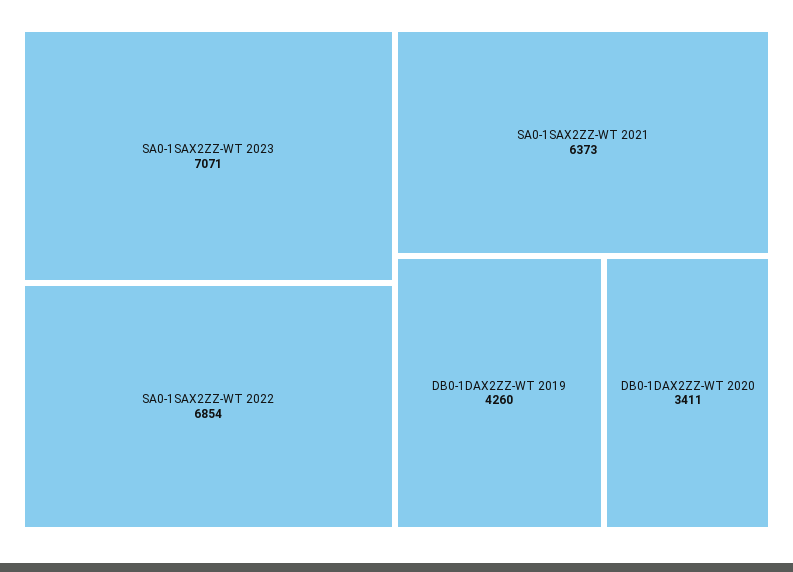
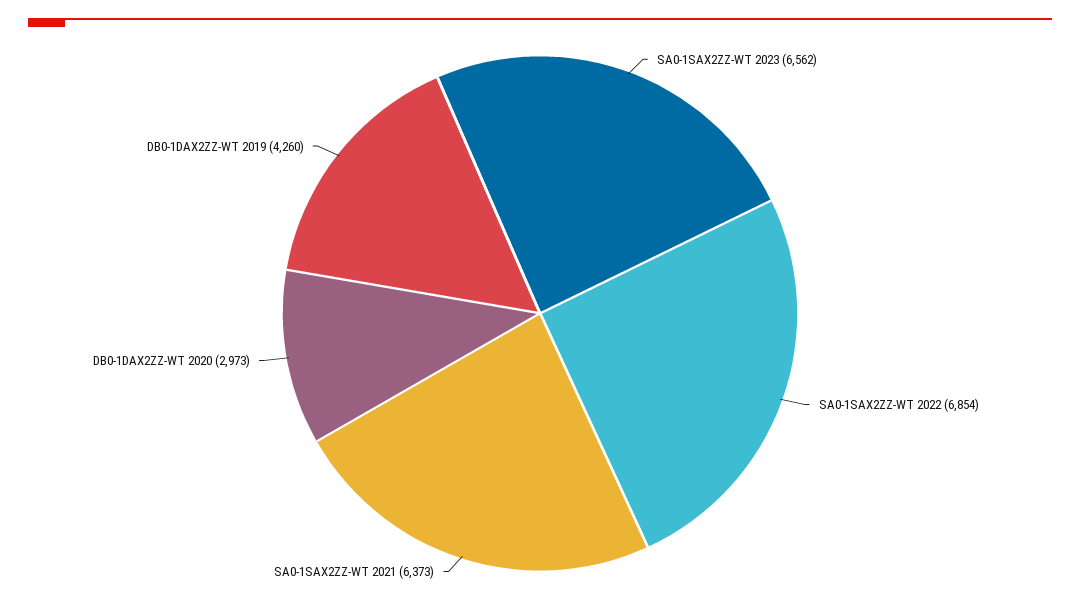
SA0-1SAX2ZZ-WT 2023: 7071 -> 6562
DB0-1DAX2ZZ-WT 2020: 3411 -> 2973

